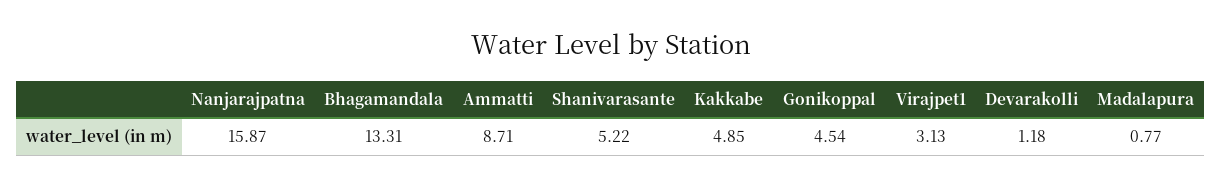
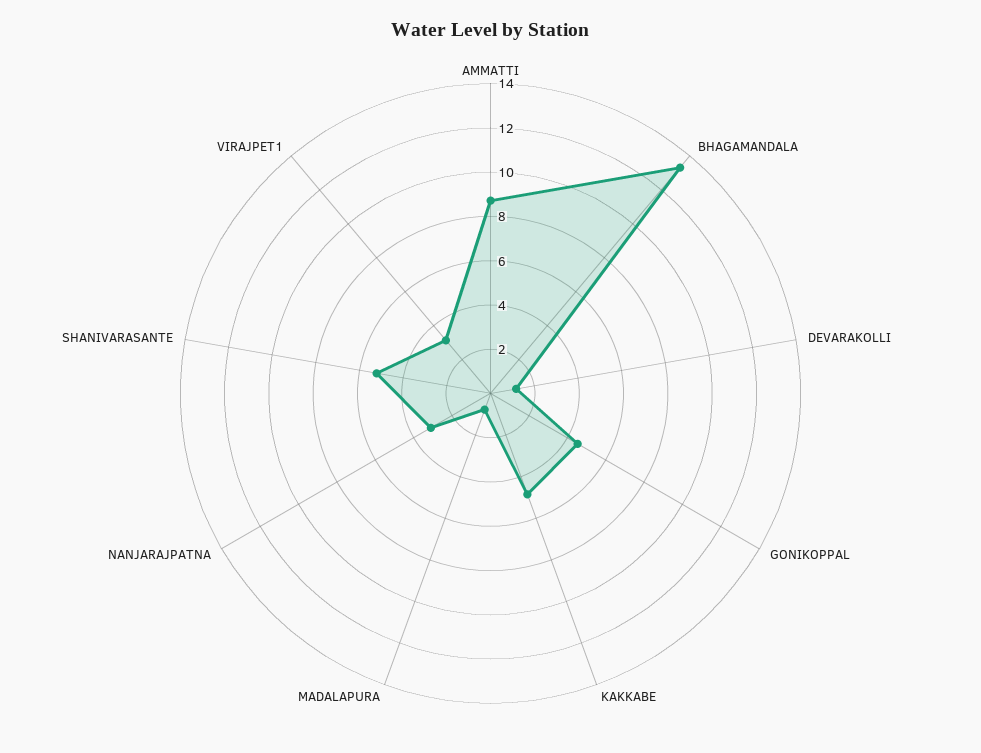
Nanjarajpatna: 15.87 -> 3

